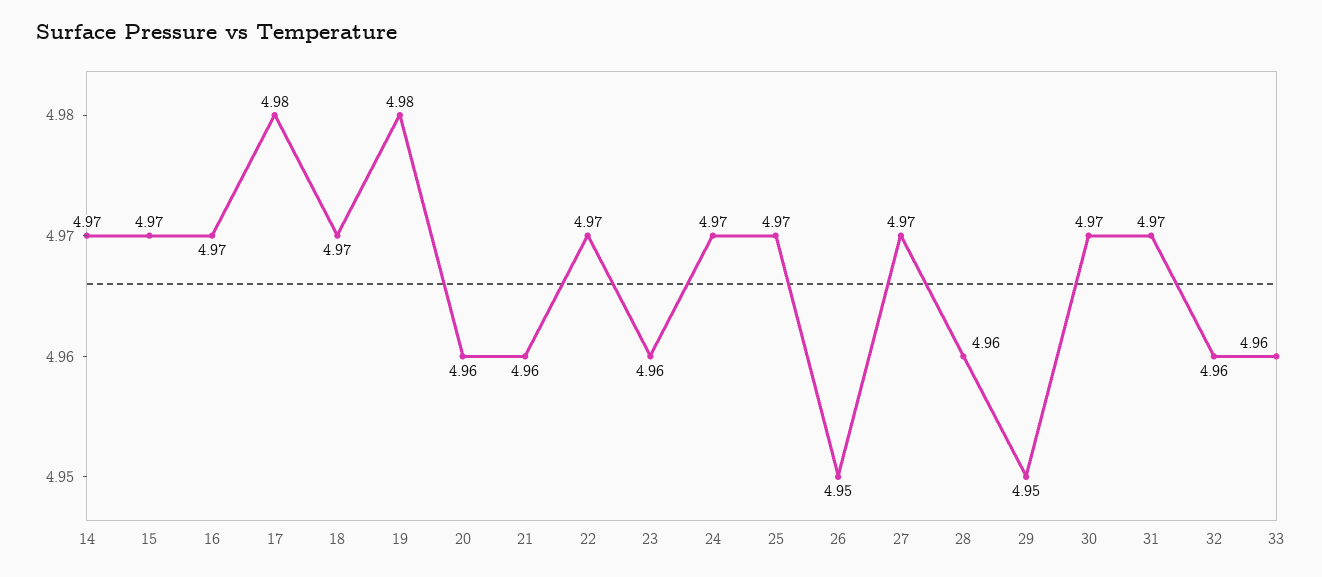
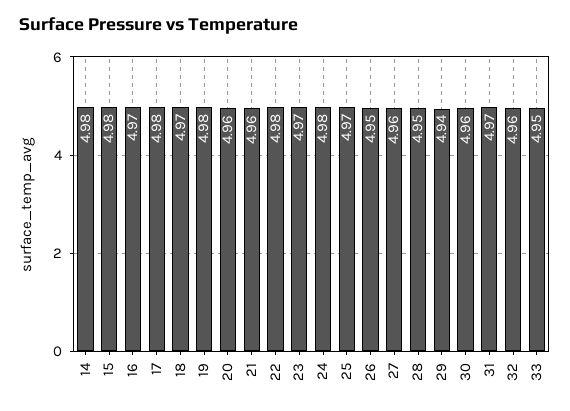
14: 4.97 -> 4.98
15: 4.97 -> 4.98
22: 4.97 -> 4.98
23: 4.96 -> 4.97
24: 4.97 -> 4.98
27: 4.97 -> 4.96
28: 4.96 -> 4.95
29: 4.95 -> 4.94
30: 4.97 -> 4.96
33: 4.96 -> 4.95

